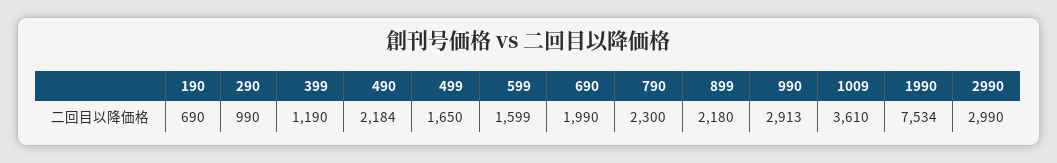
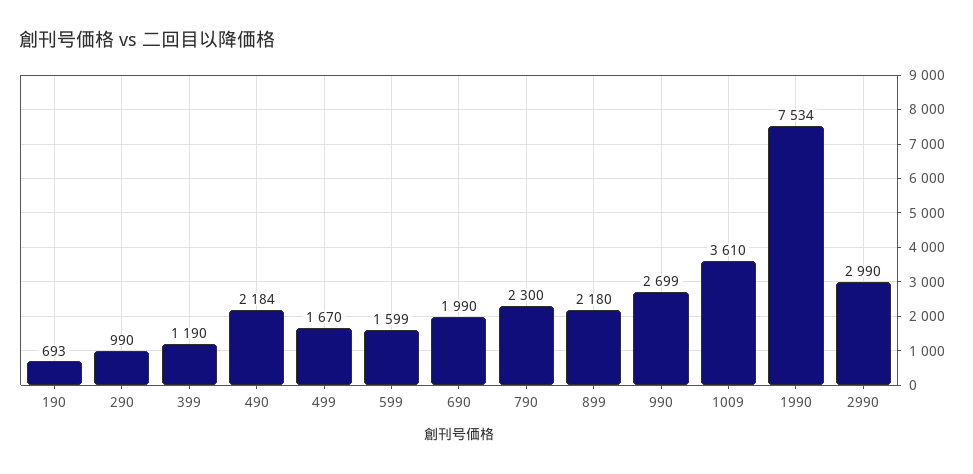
190: 690 -> 693
499: 1650 -> 1670
990: 2913 -> 2699

